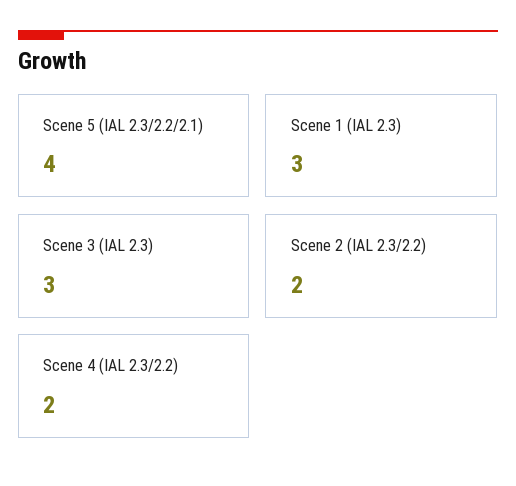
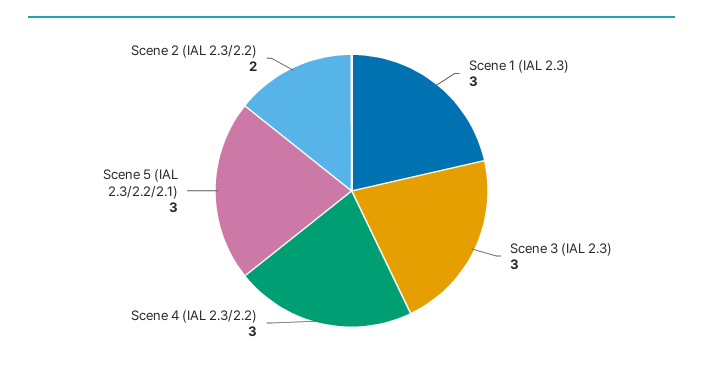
Scene 5 (IAL 2.3/2.2/2.1): 4 -> 3
Scene 4 (IAL 2.3/2.2): 2 -> 3

